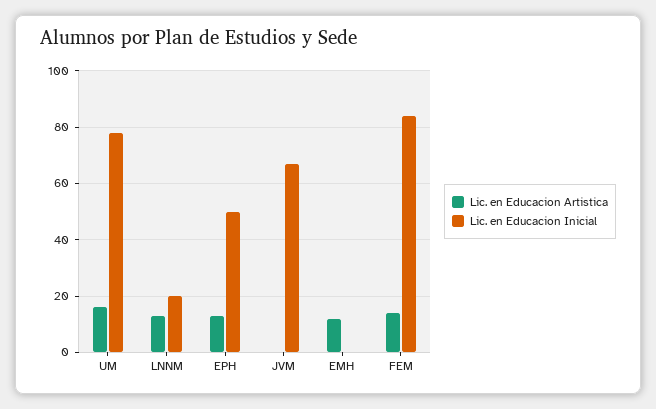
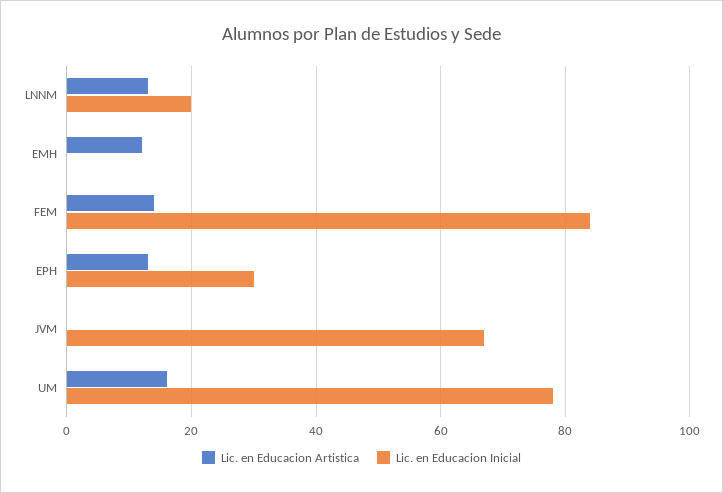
Lic. en Educacion Inicial, EPH: 50 -> 30

